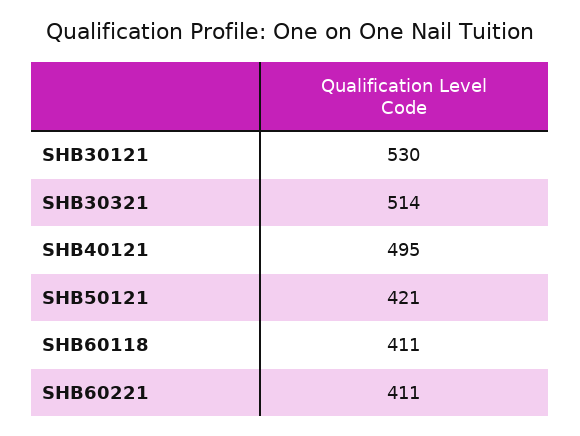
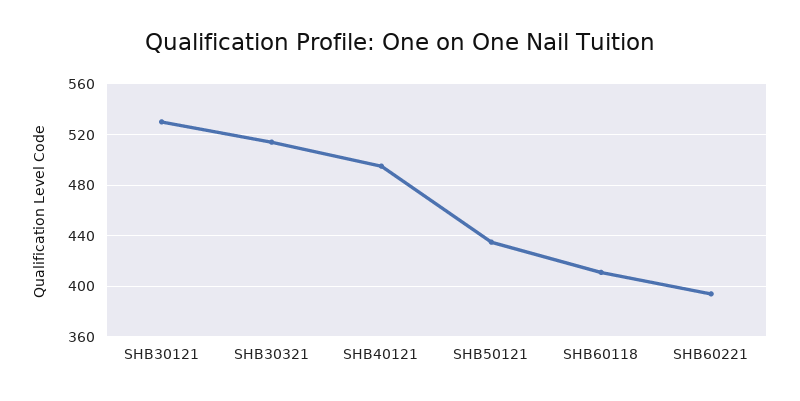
SHB50121: 421 -> 435
SHB60221: 411 -> 395

